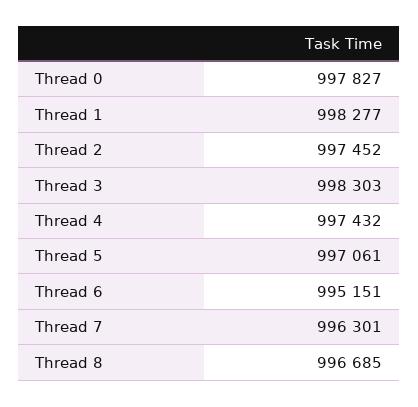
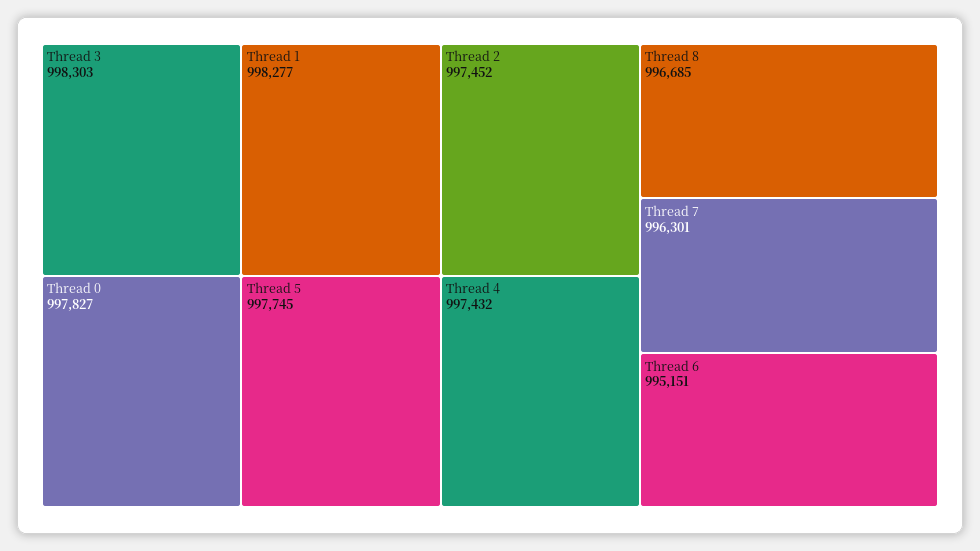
Thread 5: 997061 -> 997745

